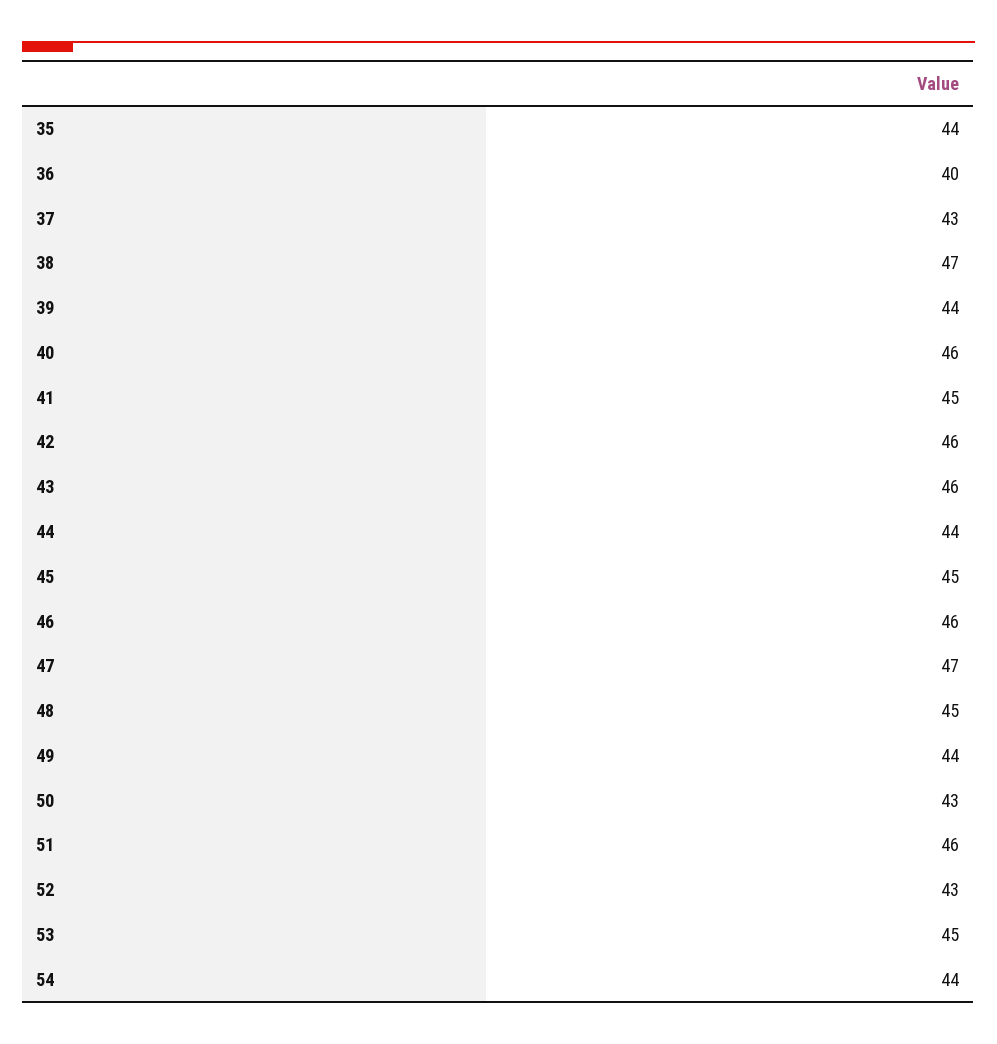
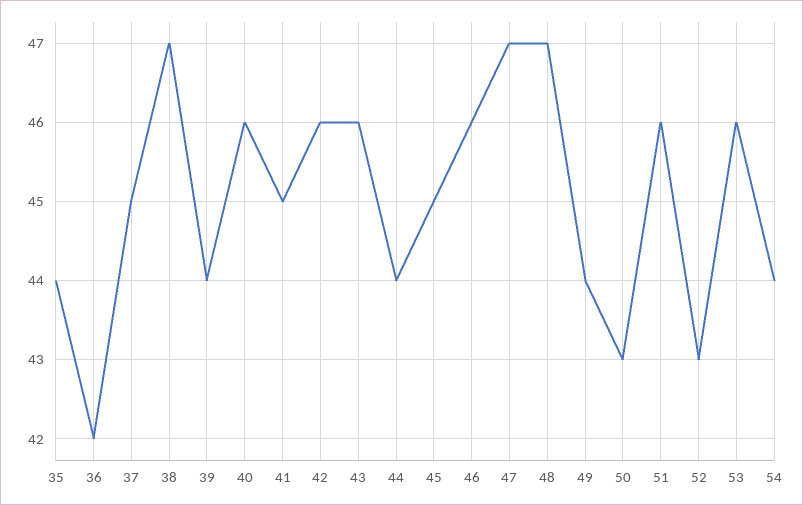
36: 40 -> 42
37: 43 -> 45
48: 45 -> 47
53: 45 -> 46

